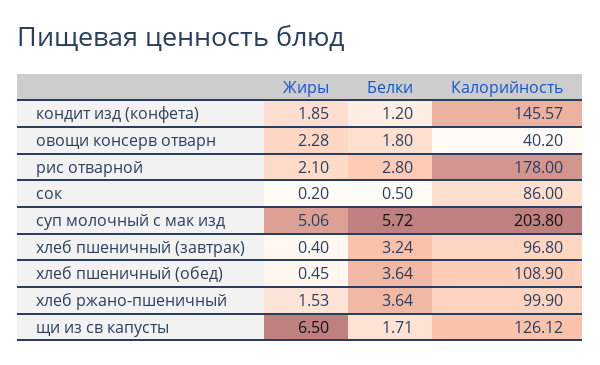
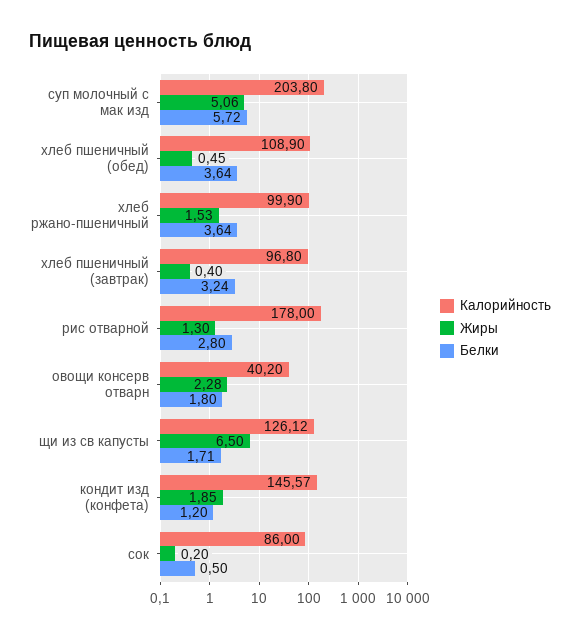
Жиры, рис отварной: 2.1 -> 1.3

